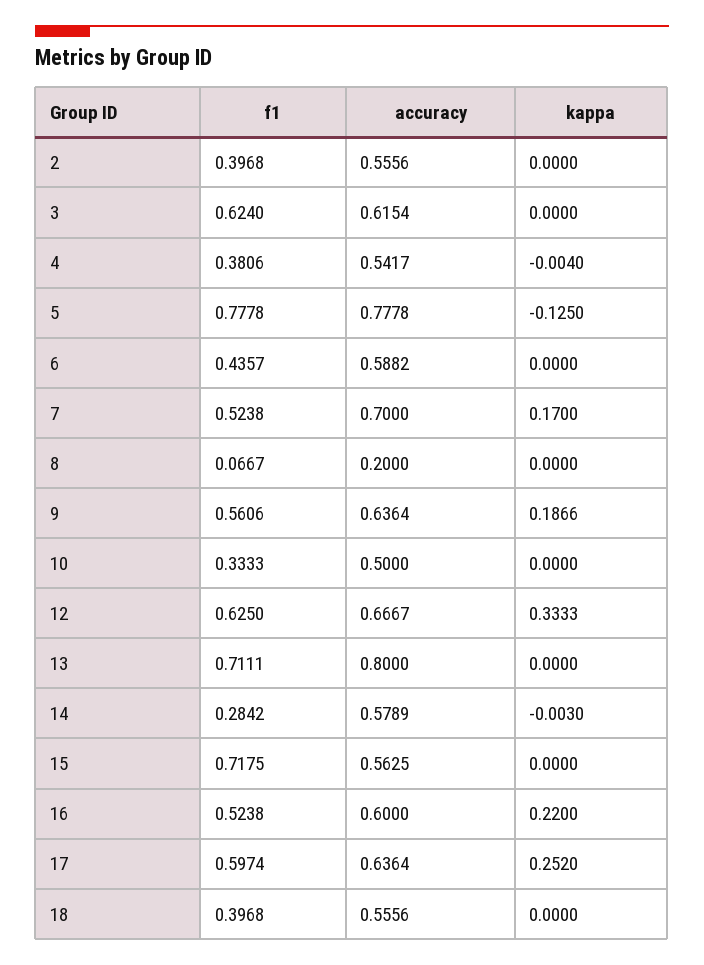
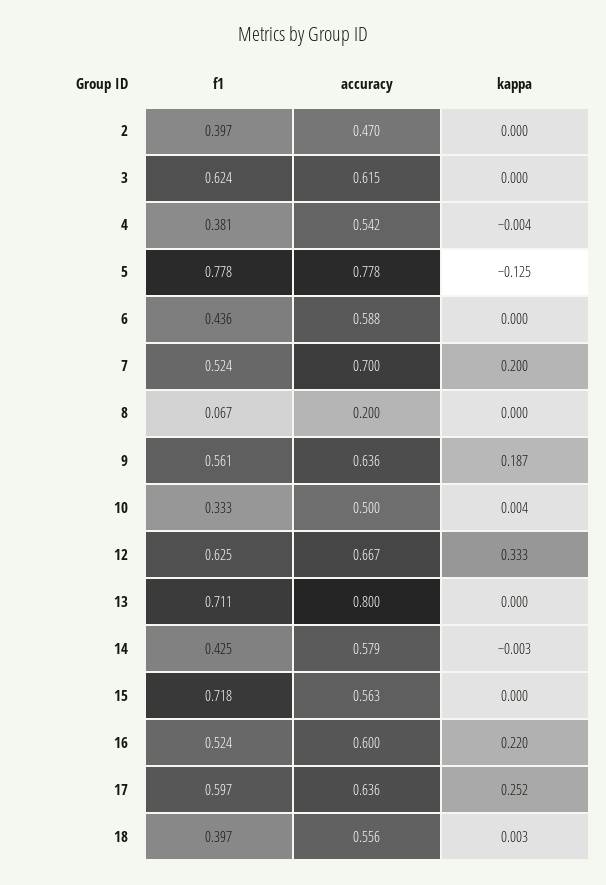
accuracy, 2: 0.5556 -> 0.47
kappa, 7: 0.17 -> 0.2
kappa, 10: 0 -> 0.004
f1, 14: 0.2842 -> 0.425
kappa, 18: 0 -> 0.003

